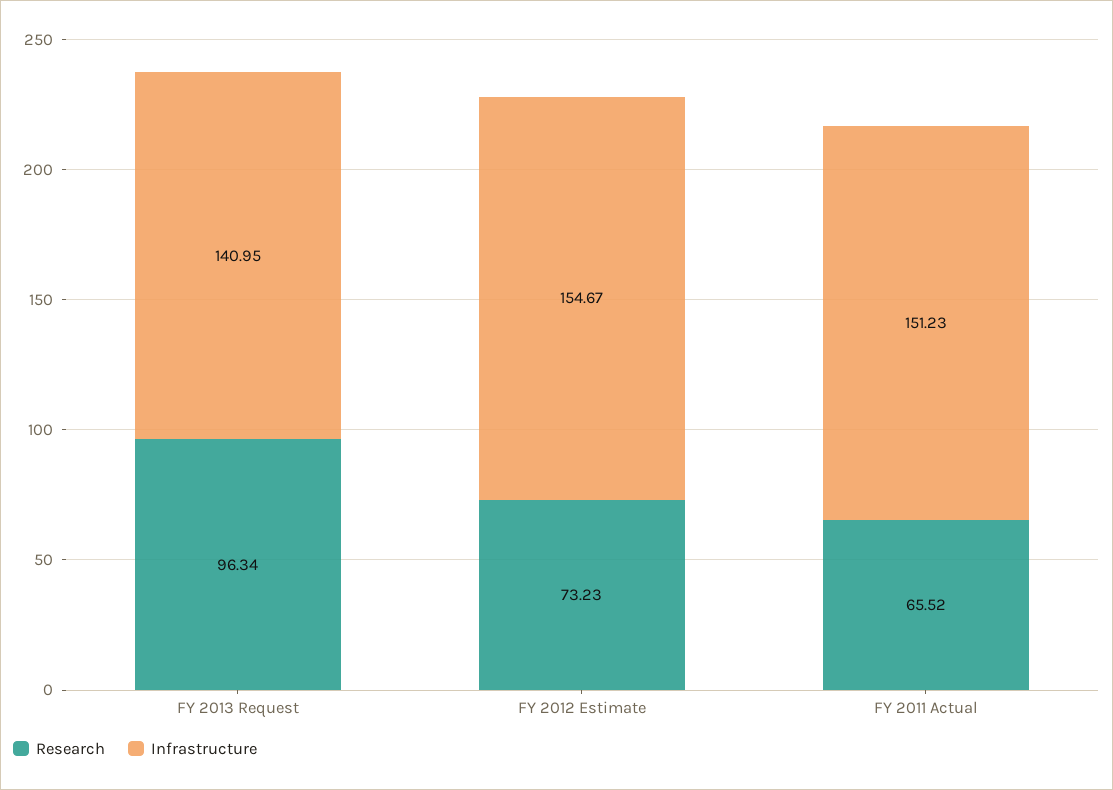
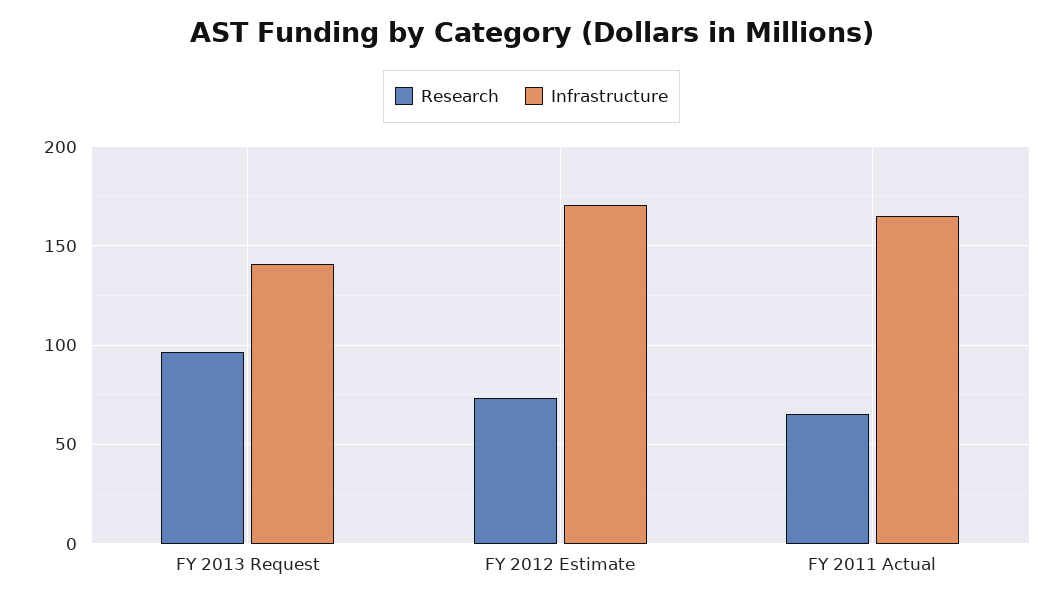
Infrastructure, FY 2012 Estimate: 154.67 -> 170
Infrastructure, FY 2011 Actual: 151.23 -> 165

